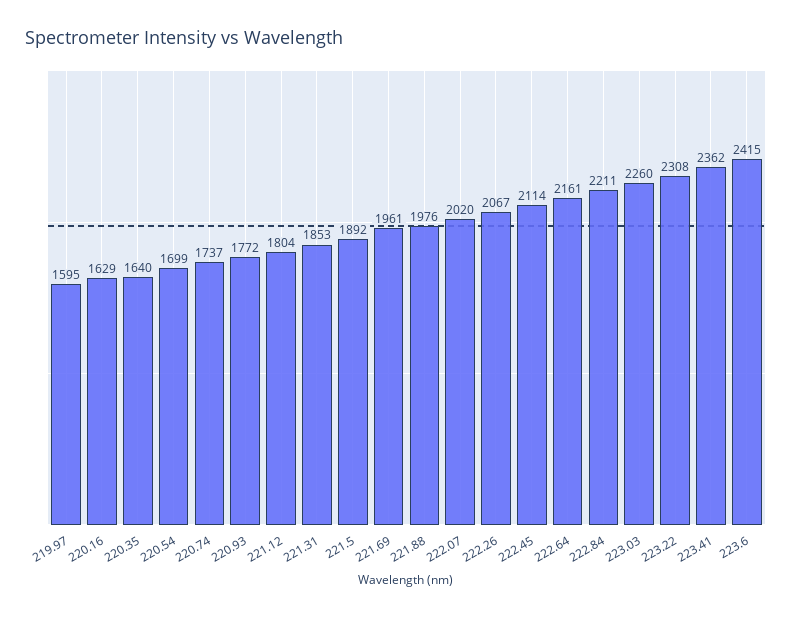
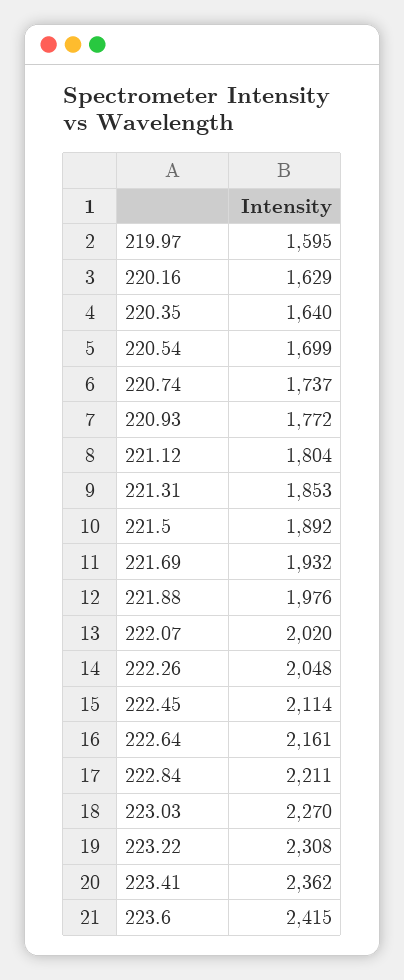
221.69: 1961 -> 1932
222.26: 2067 -> 2048
223.03: 2260 -> 2270

